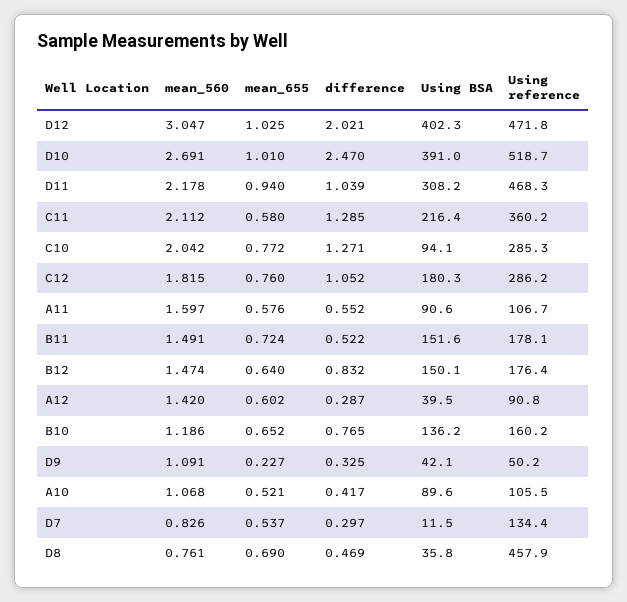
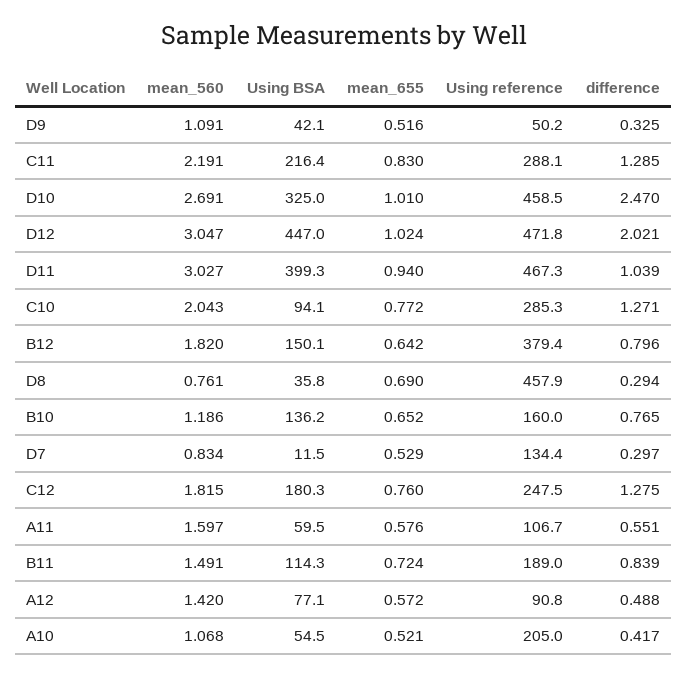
mean_655, D12: 1.025 -> 1.024
Using BSA, D12: 402.3 -> 447
Using BSA, D10: 391 -> 325
Using reference, D10: 518.7 -> 458.5
mean_560, D11: 2.178 -> 3.027
Using BSA, D11: 308.2 -> 399.3
Using reference, D11: 468.3 -> 467.3
mean_560, C11: 2.112 -> 2.191
mean_655, C11: 0.58 -> 0.83
Using reference, C11: 360.2 -> 288.1
mean_560, C10: 2.042 -> 2.043
difference, C12: 1.052 -> 1.275
Using reference, C12: 286.2 -> 247.5
difference, A11: 0.552 -> 0.551
Using BSA, A11: 90.6 -> 59.5
difference, B11: 0.522 -> 0.839
Using BSA, B11: 151.6 -> 114.3
Using reference, B11: 178.1 -> 189
mean_560, B12: 1.474 -> 1.82
mean_655, B12: 0.64 -> 0.642
difference, B12: 0.832 -> 0.796
Using reference, B12: 176.4 -> 379.4
mean_655, A12: 0.602 -> 0.572
difference, A12: 0.287 -> 0.488
Using BSA, A12: 39.5 -> 77.1
Using reference, B10: 160.2 -> 160
mean_655, D9: 0.227 -> 0.516
Using BSA, A10: 89.6 -> 54.5
Using reference, A10: 105.5 -> 205
mean_560, D7: 0.826 -> 0.834
mean_655, D7: 0.537 -> 0.529
difference, D8: 0.469 -> 0.294

